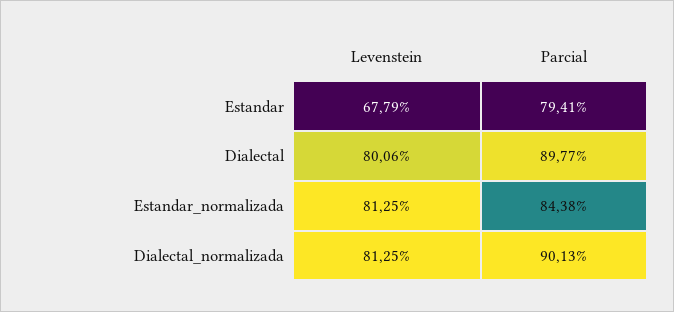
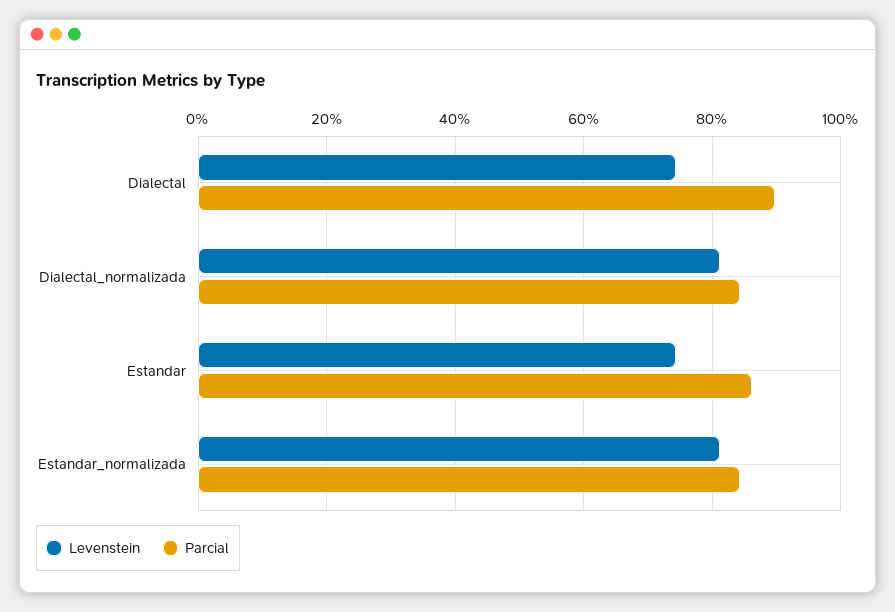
Levenstein, Estandar: 67.79 -> 74
Parcial, Estandar: 79.41 -> 86
Levenstein, Dialectal: 80.06 -> 74
Parcial, Dialectal_normalizada: 90.13 -> 84

